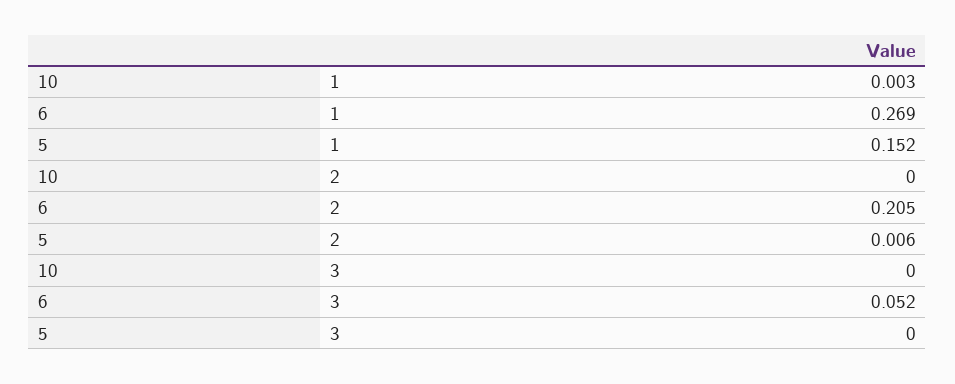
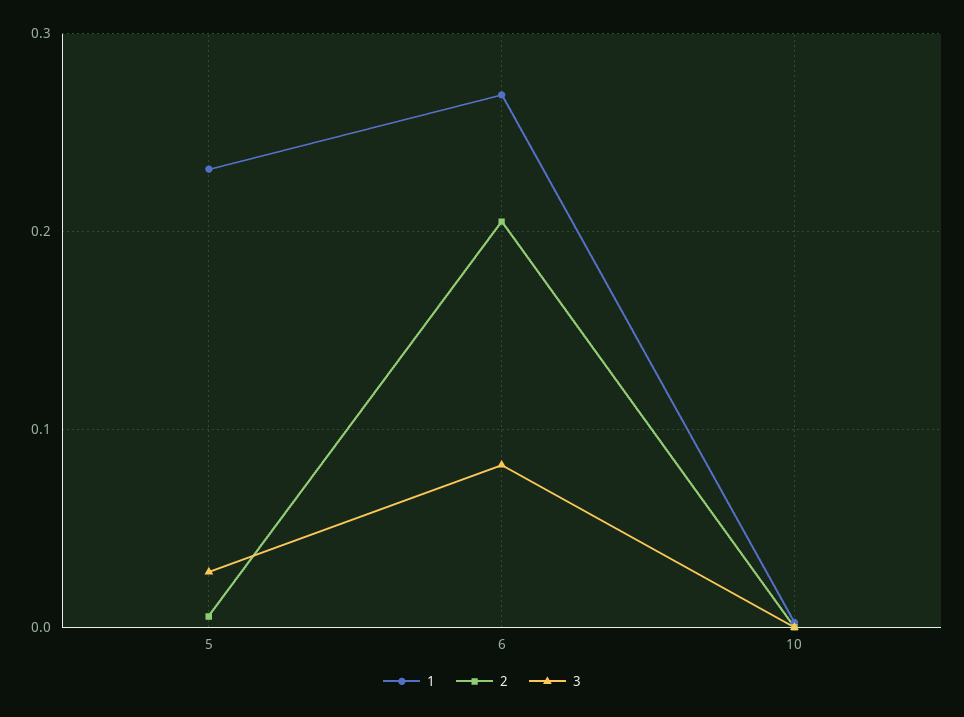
1, 5: 0.152 -> 0.23
3, 6: 0.052 -> 0.08
3, 5: 0 -> 0.03

